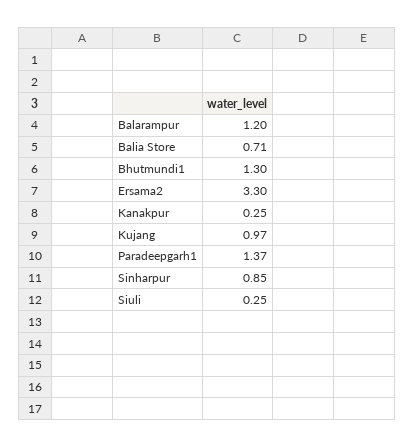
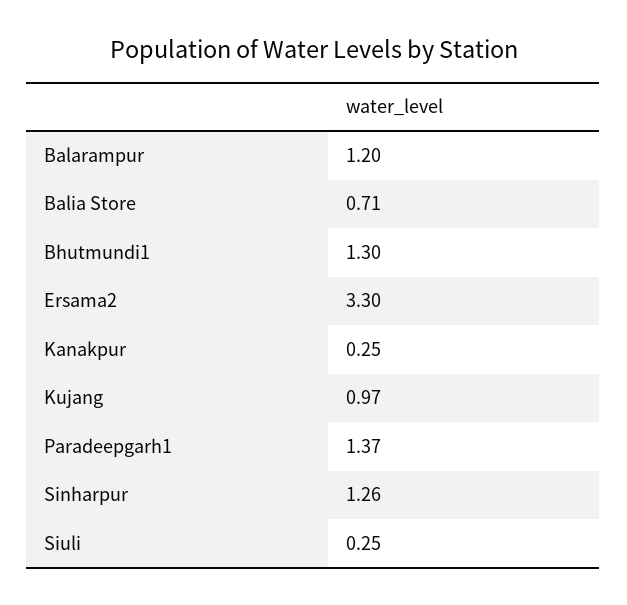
Sinharpur: 0.85 -> 1.26

